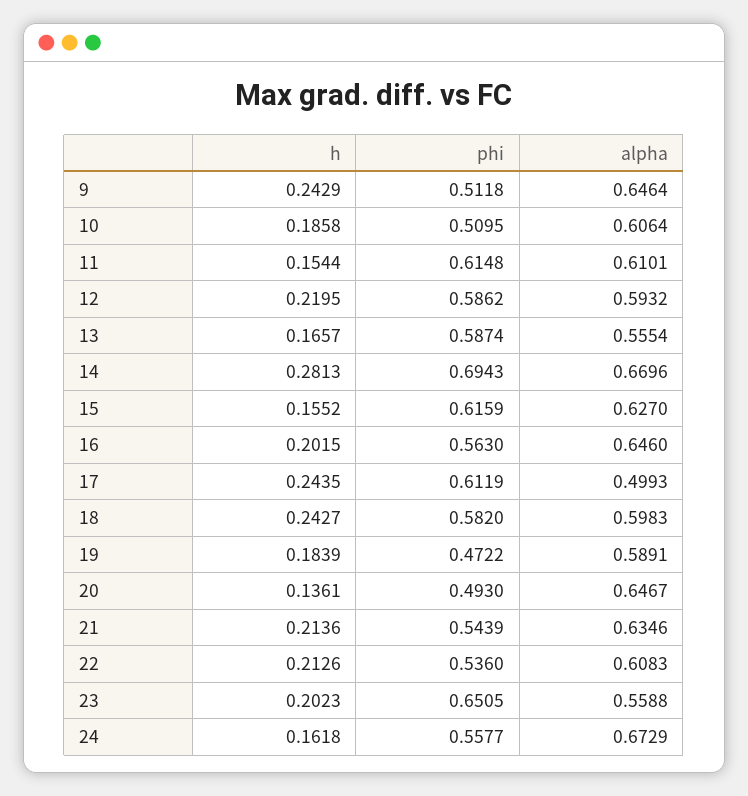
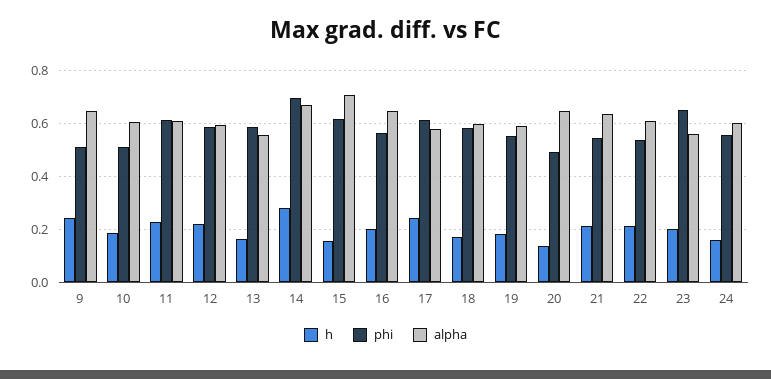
h, 11: 0.1544 -> 0.225
alpha, 15: 0.627 -> 0.7
alpha, 17: 0.4993 -> 0.575
h, 18: 0.2427 -> 0.175
phi, 19: 0.4722 -> 0.55
alpha, 24: 0.6729 -> 0.6

